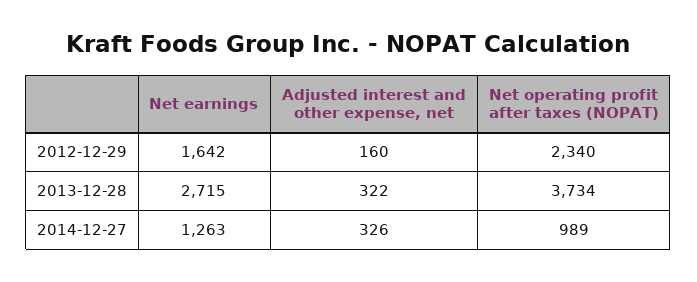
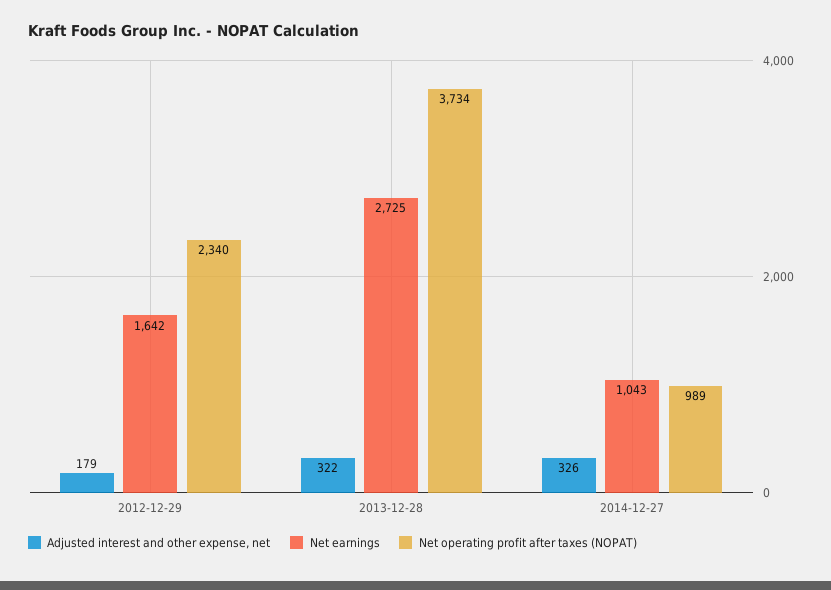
Adjusted interest and other expense, net, 2012-12-29: 160 -> 179
Net earnings, 2013-12-28: 2715 -> 2725
Net earnings, 2014-12-27: 1263 -> 1043

